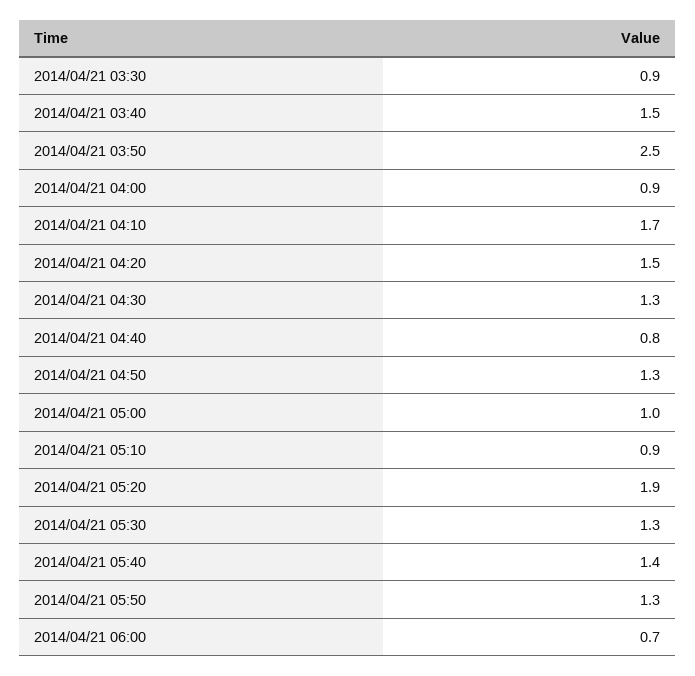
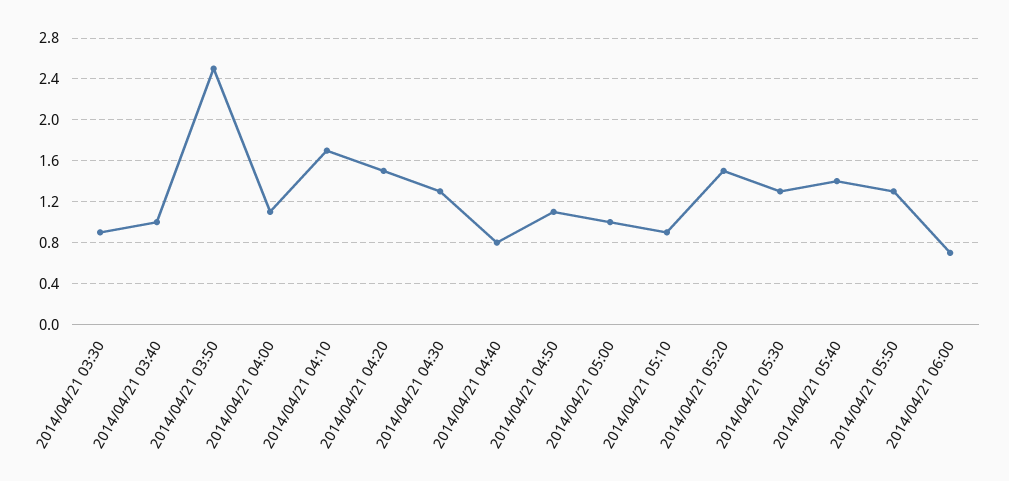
2014/04/21 03:40: 1.5 -> 1
2014/04/21 04:00: 0.9 -> 1.1
2014/04/21 04:50: 1.3 -> 1.1
2014/04/21 05:20: 1.9 -> 1.5

